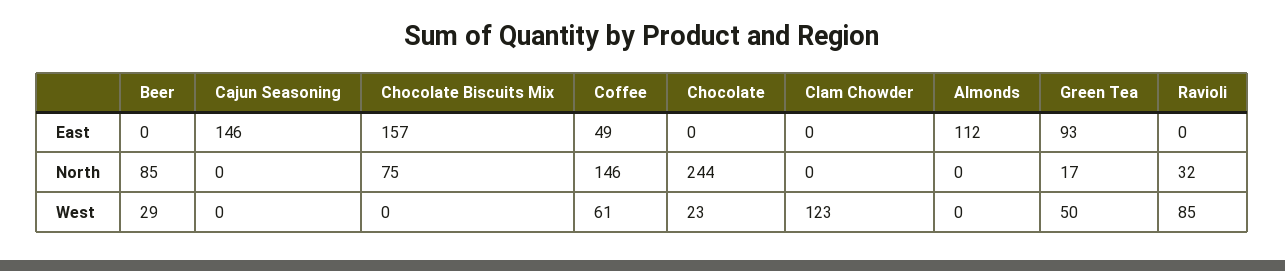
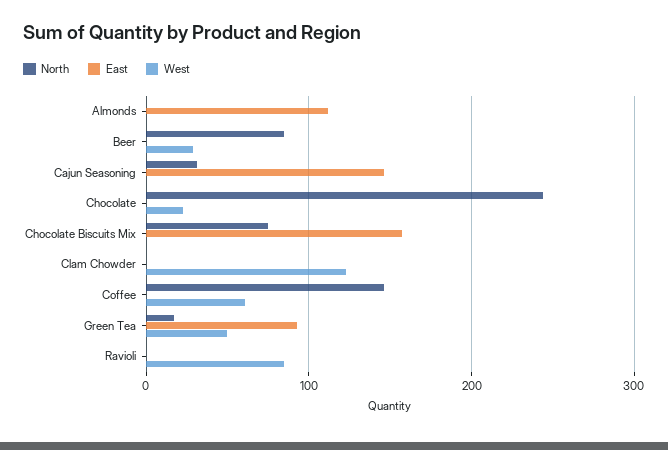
East, Coffee: 49 -> 0
North, Cajun Seasoning: 0 -> 30
North, Ravioli: 32 -> 0

